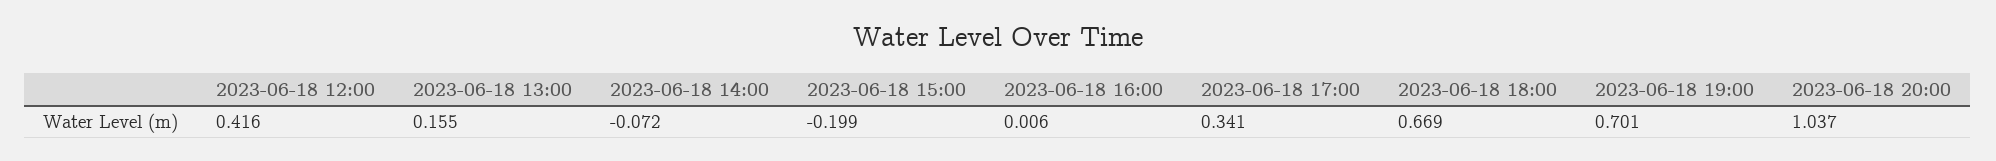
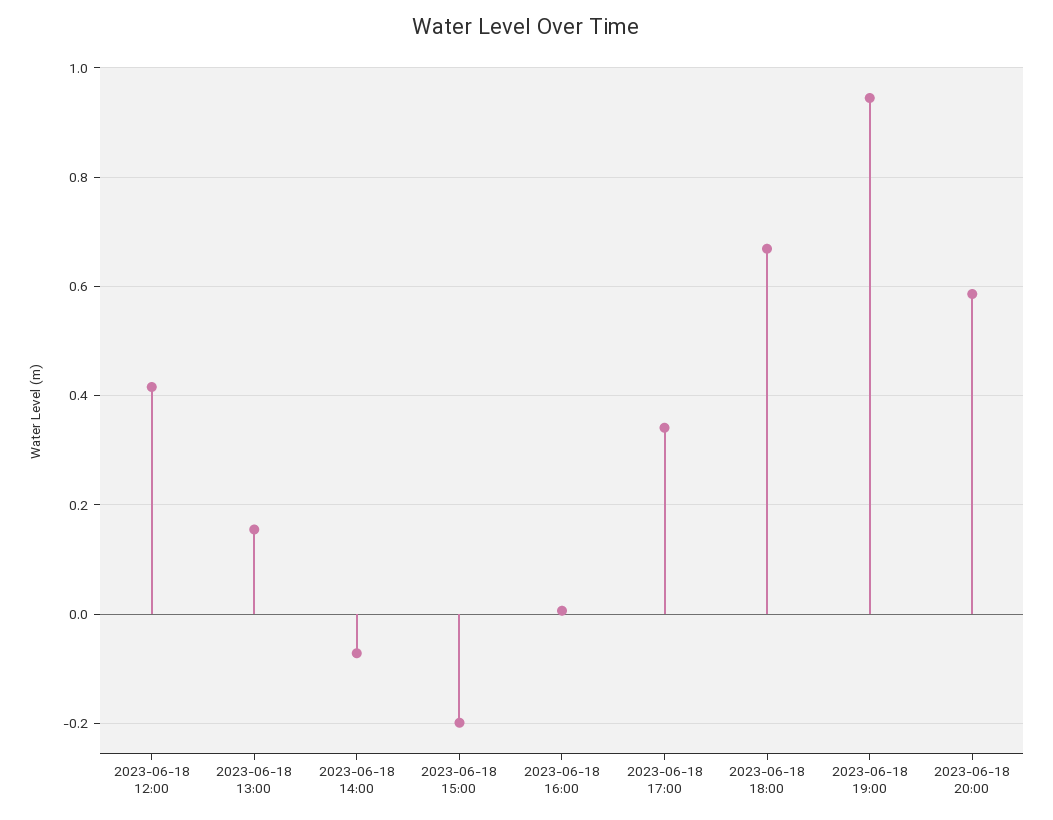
2023-06-18 19:00: 0.701 -> 0.94
2023-06-18 20:00: 1.037 -> 0.58

